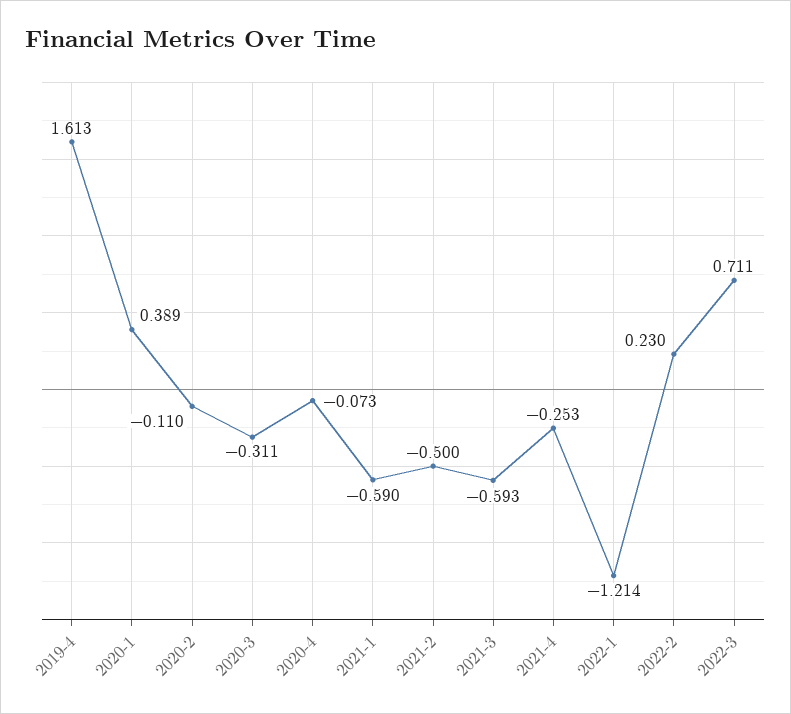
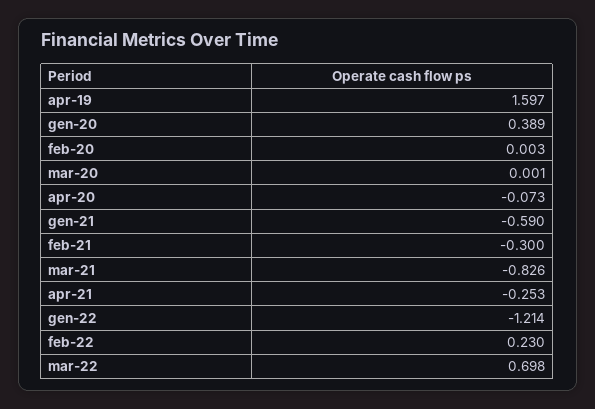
2019-4: 1.613 -> 1.597
2020-2: -0.11 -> 0.003
2020-3: -0.311 -> 0.001
2021-2: -0.5 -> -0.3
2021-3: -0.593 -> -0.826
2022-3: 0.711 -> 0.698

